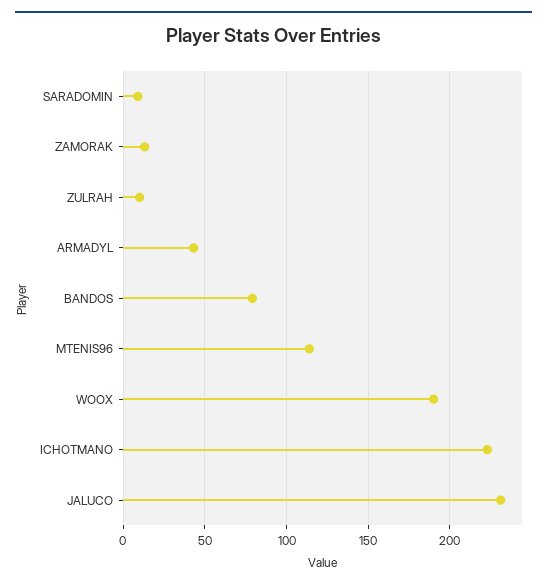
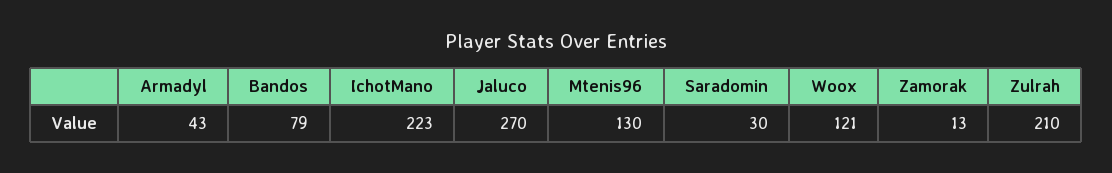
SARADOMIN: 10 -> 30
ZULRAH: 10 -> 210
MTENIS96: 115 -> 130
WOOX: 190 -> 121
JALUCO: 230 -> 270

